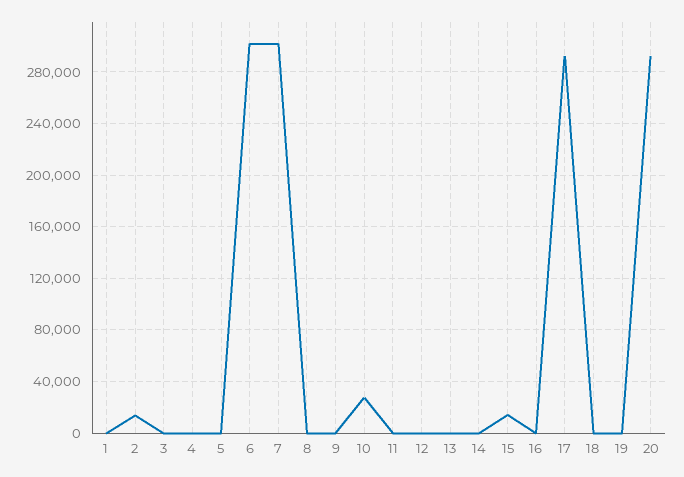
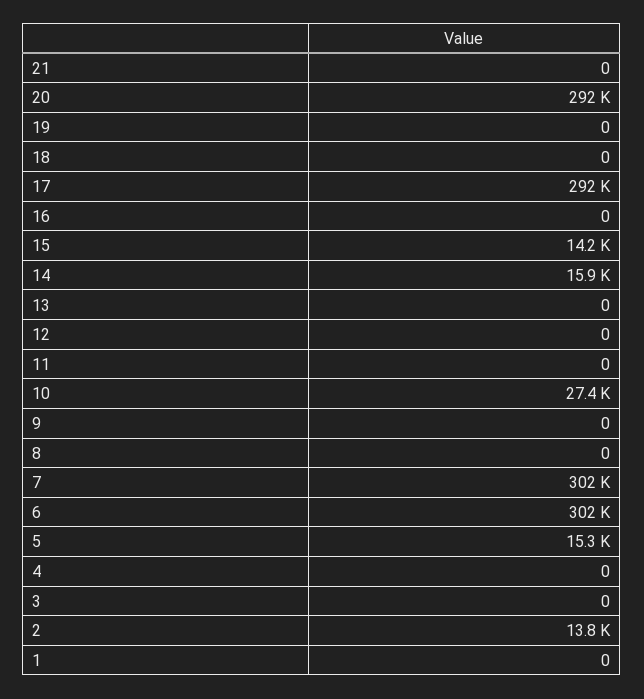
5: 0 -> 15300
14: 0 -> 15900
21: none -> 0

